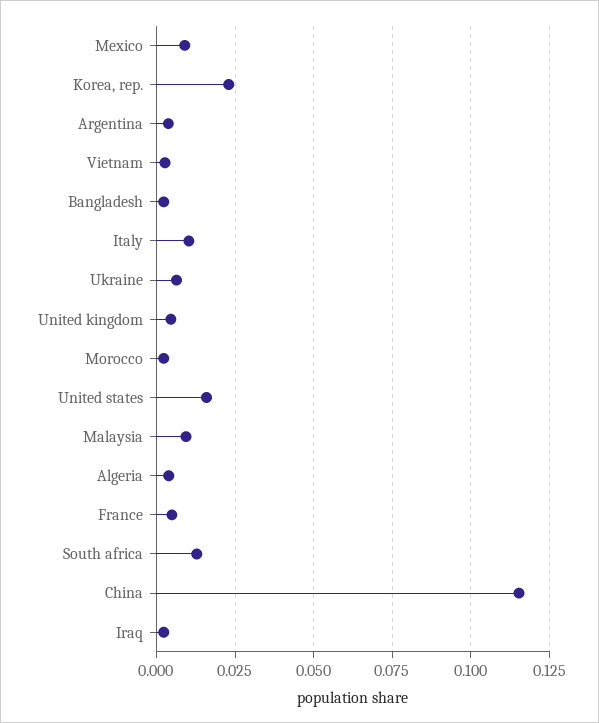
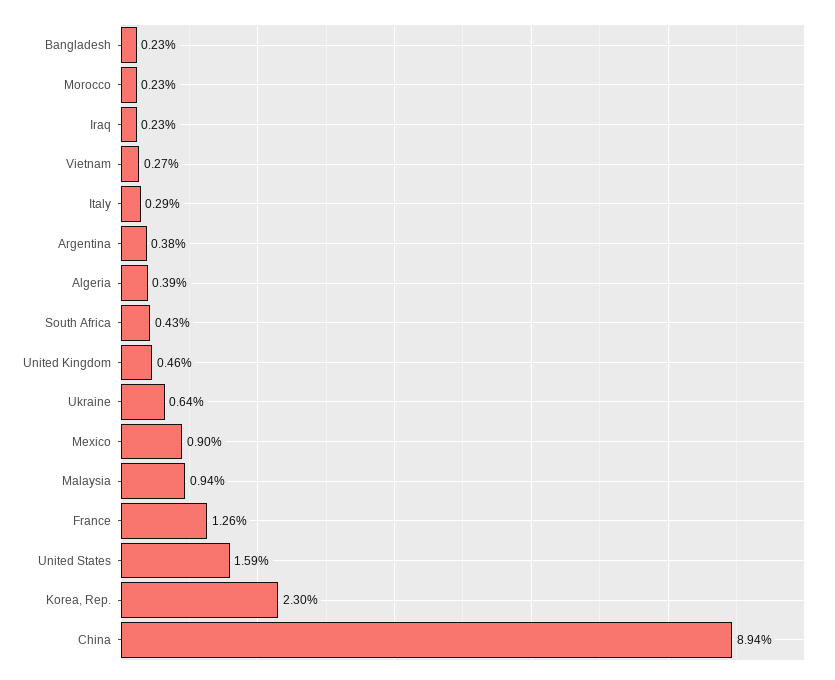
Italy: 0.01 -> 0.0029
France: 0.005 -> 0.0126
South africa: 0.0125 -> 0.0043
China: 0.115 -> 0.0894

